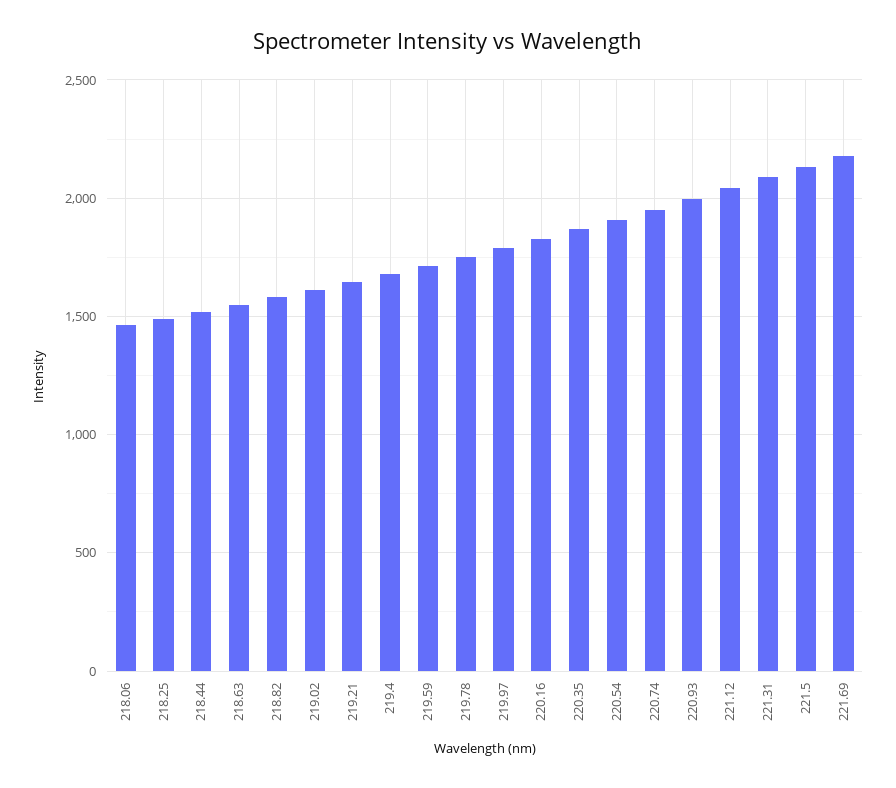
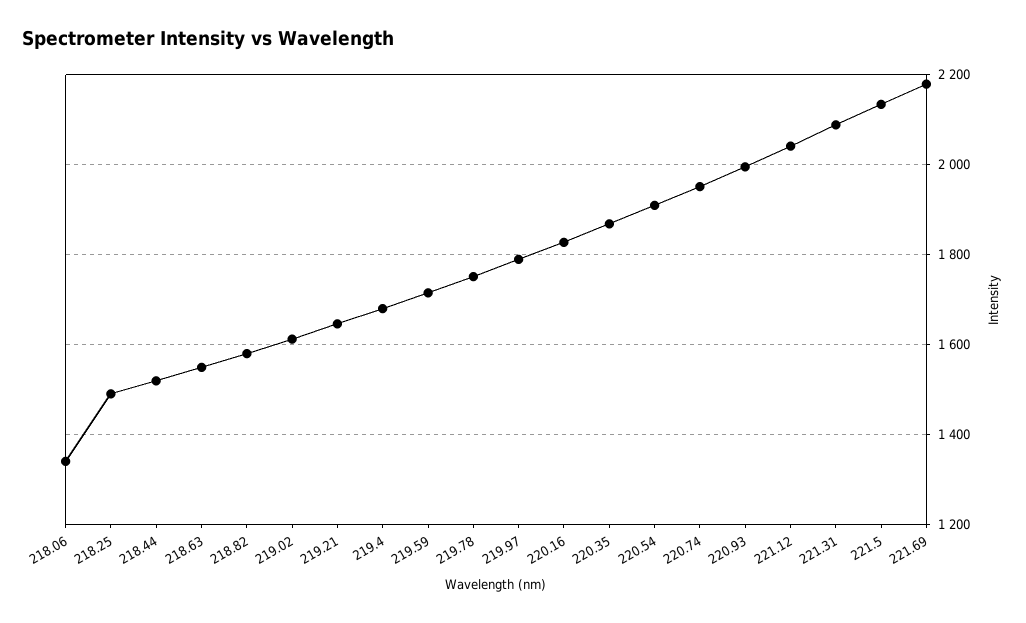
218.06: 1450 -> 1340

